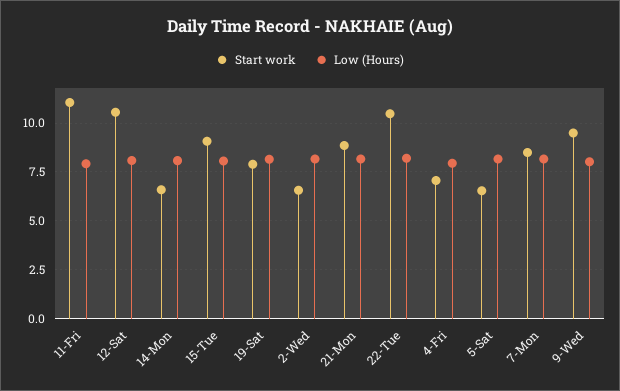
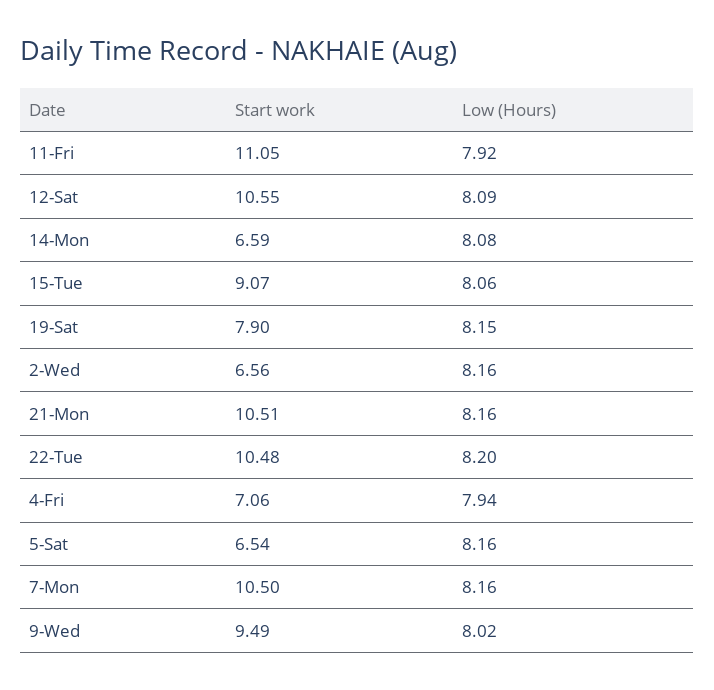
Start work, 21-Mon: 9 -> 10.51
Start work, 7-Mon: 8.5 -> 10.5

